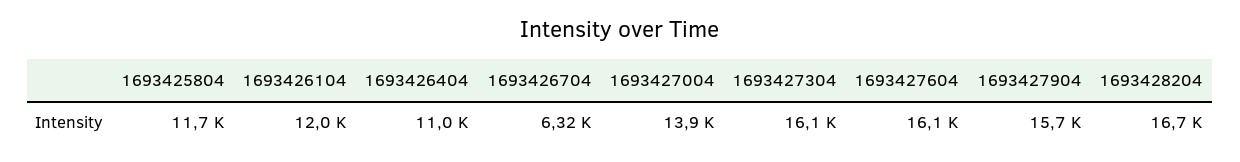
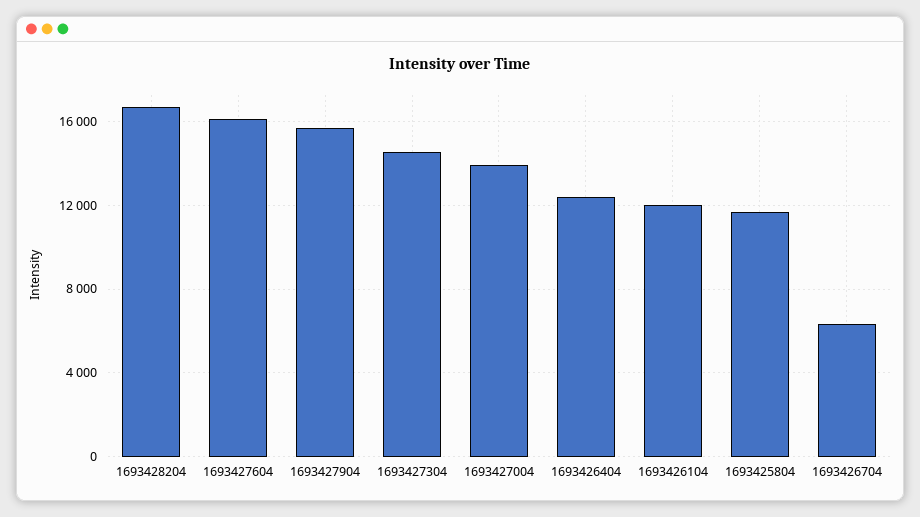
1693426404: 11000 -> 12500
1693427304: 16100 -> 14500

